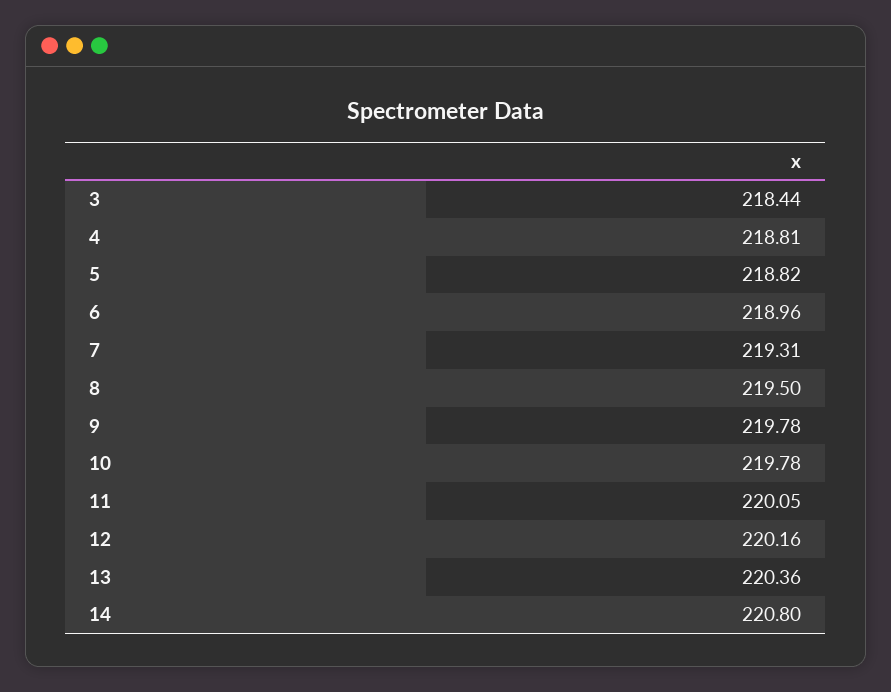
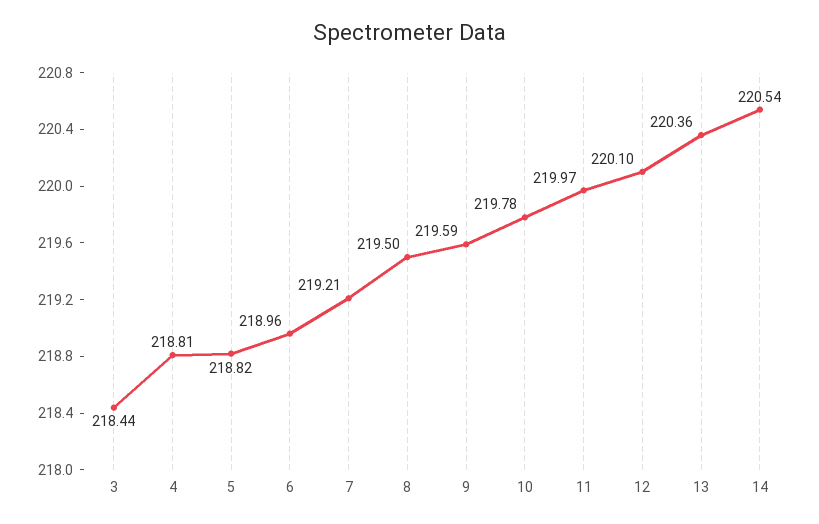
7: 219.31 -> 219.21
9: 219.78 -> 219.59
11: 220.05 -> 219.97
12: 220.16 -> 220.1
14: 220.8 -> 220.54

